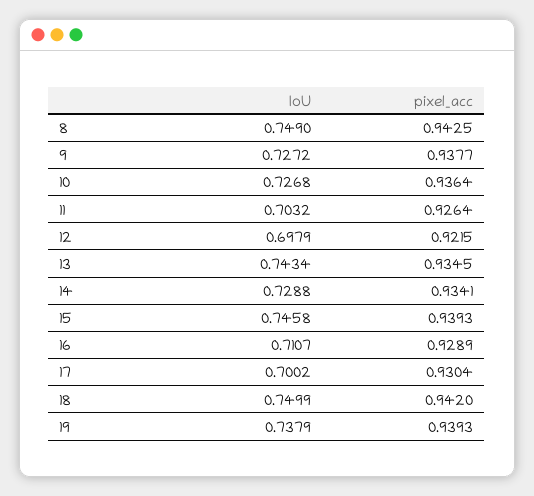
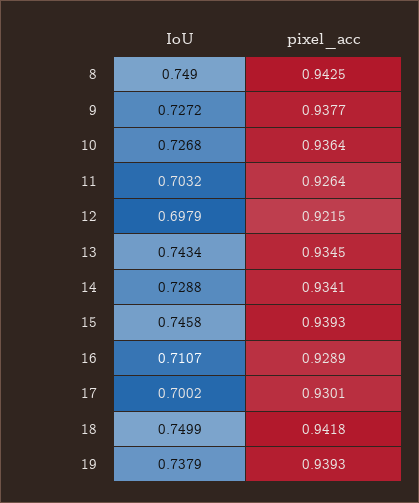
pixel_acc, 17: 0.9304 -> 0.9301
pixel_acc, 18: 0.942 -> 0.9418

